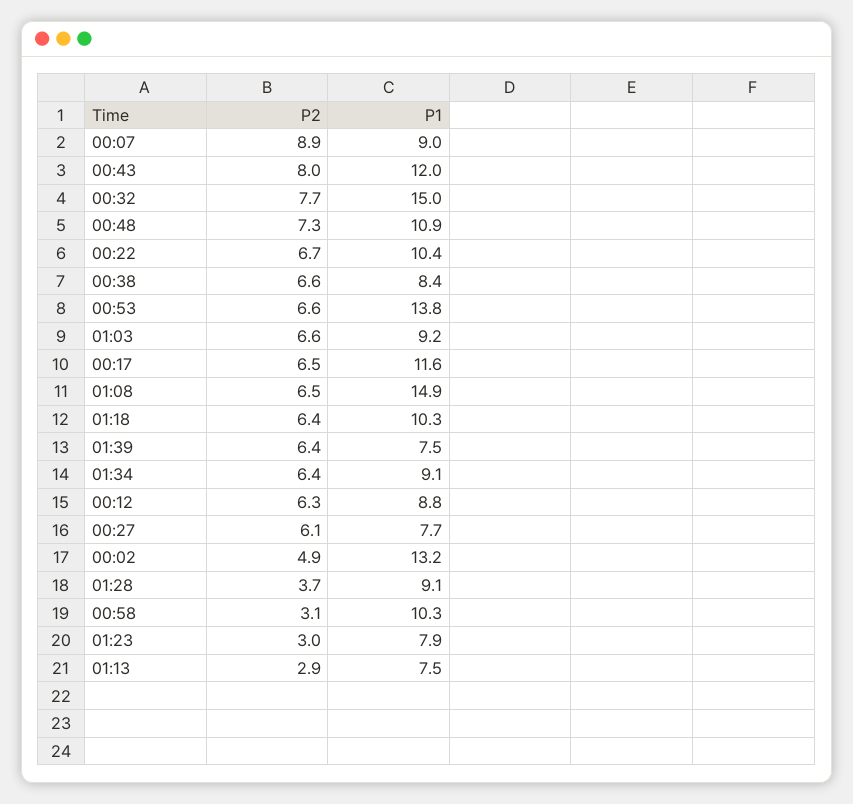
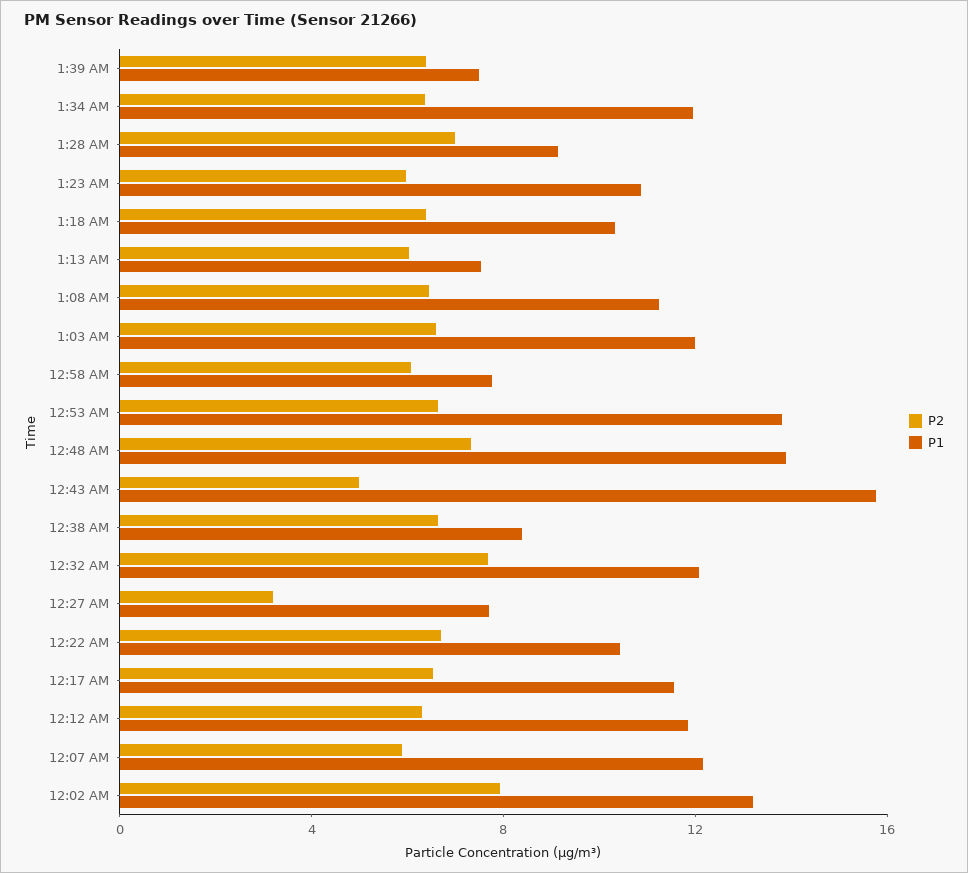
P2, 00:07: 8.9 -> 6
P1, 00:07: 9 -> 12
P2, 00:43: 8 -> 5
P1, 00:43: 12 -> 16
P1, 00:32: 15 -> 12
P1, 00:48: 10.9 -> 14
P1, 01:03: 9.2 -> 12
P1, 01:08: 14.9 -> 11
P1, 01:34: 9.1 -> 12
P1, 00:12: 8.8 -> 12
P2, 00:27: 6.1 -> 3
P2, 00:02: 4.9 -> 8
P2, 01:28: 3.7 -> 7
P2, 00:58: 3.1 -> 6
P1, 00:58: 10.3 -> 8
P2, 01:23: 3 -> 6
P1, 01:23: 7.9 -> 11
P2, 01:13: 2.9 -> 6

